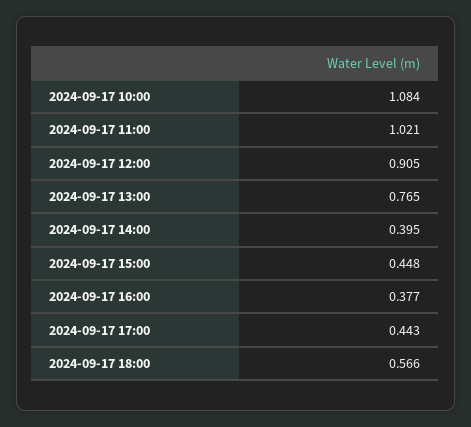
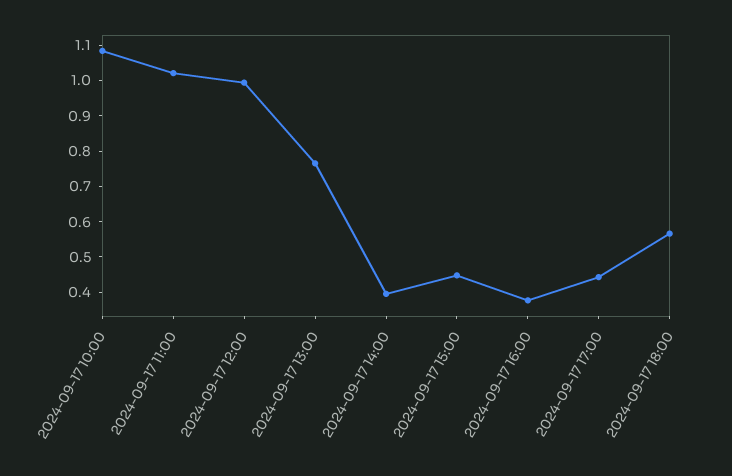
2024-09-17 12:00: 0.905 -> 1

